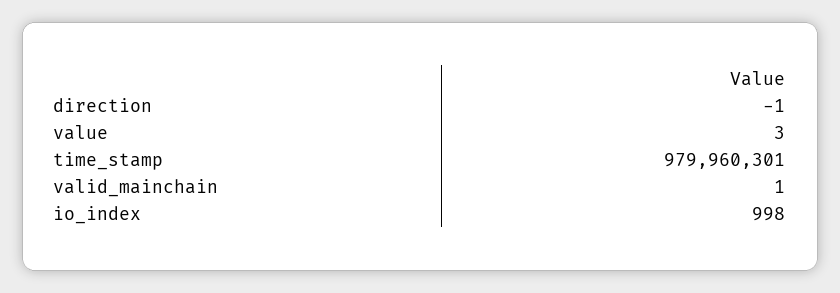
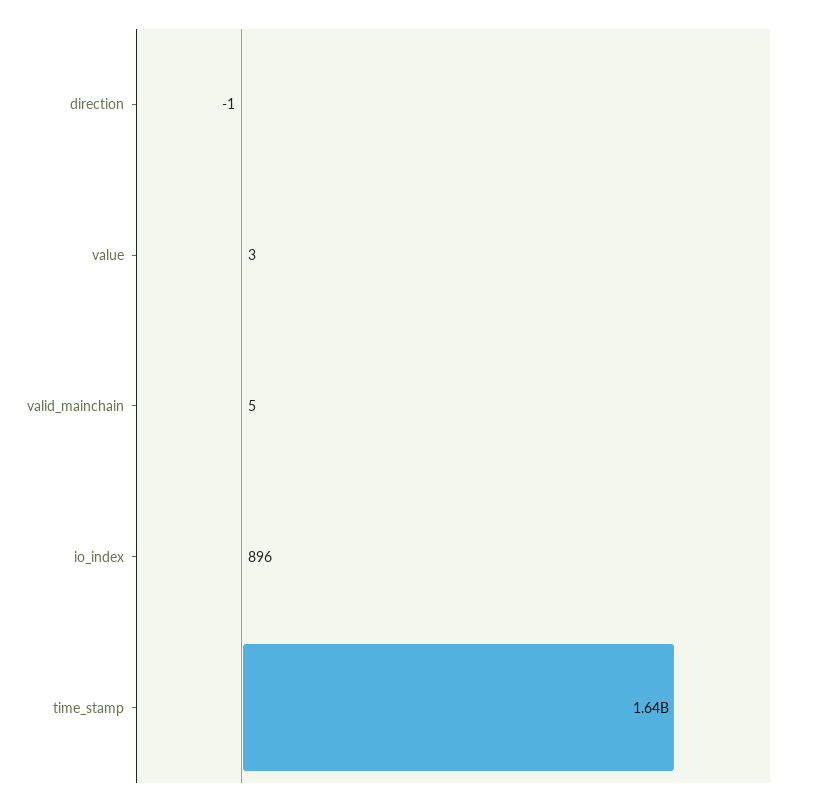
time_stamp: 979960301 -> 1640000000
valid_mainchain: 1 -> 5
io_index: 998 -> 896

